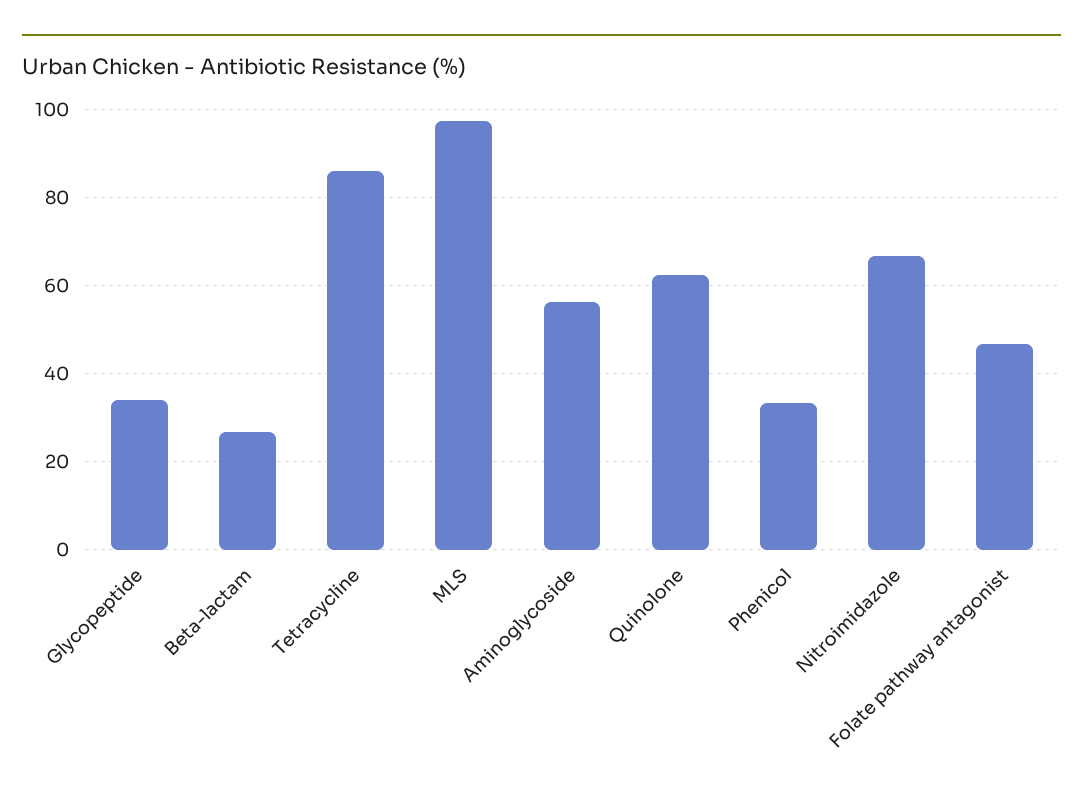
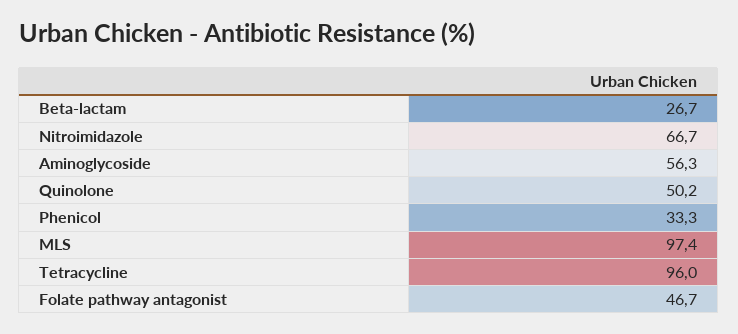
Glycopeptide: 34 -> none
Tetracycline: 86 -> 96
Quinolone: 62 -> 50.2

